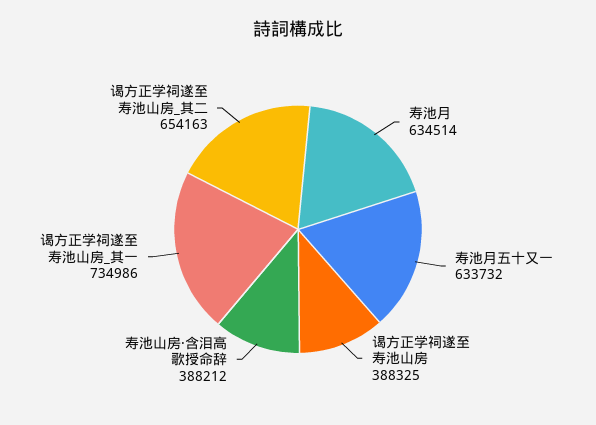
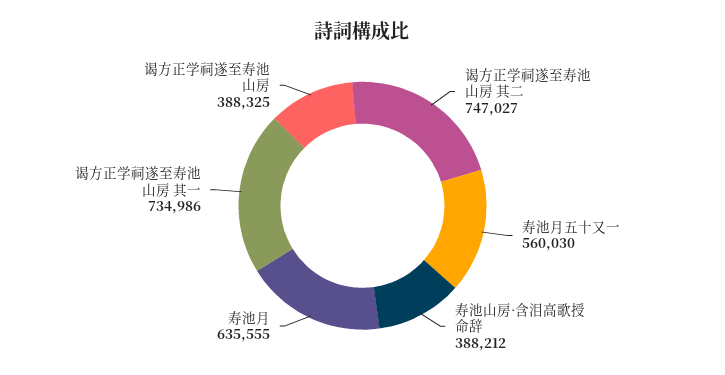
寿池月: 634514 -> 635555
寿池月五十又一: 633732 -> 560030
谒方正学祠遂至寿池山房_其二: 654163 -> 747027

